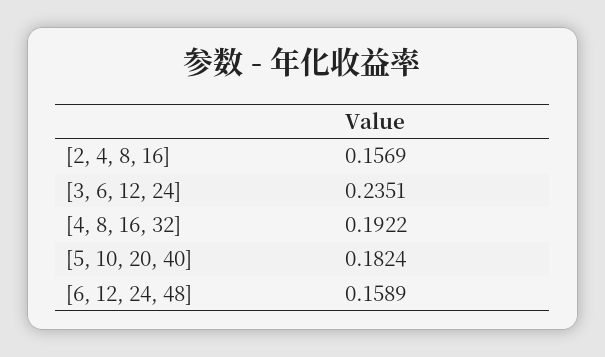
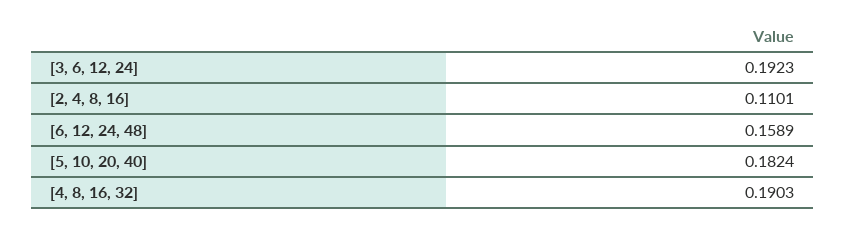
[2, 4, 8, 16]: 0.1569 -> 0.1101
[3, 6, 12, 24]: 0.2351 -> 0.1923
[4, 8, 16, 32]: 0.1922 -> 0.1903

